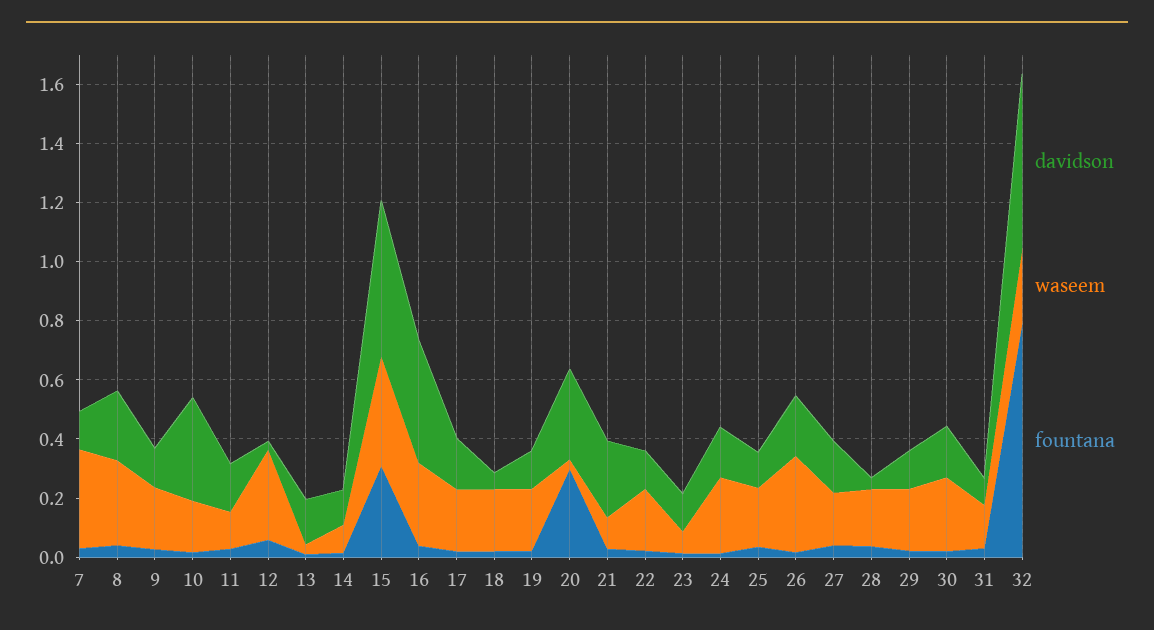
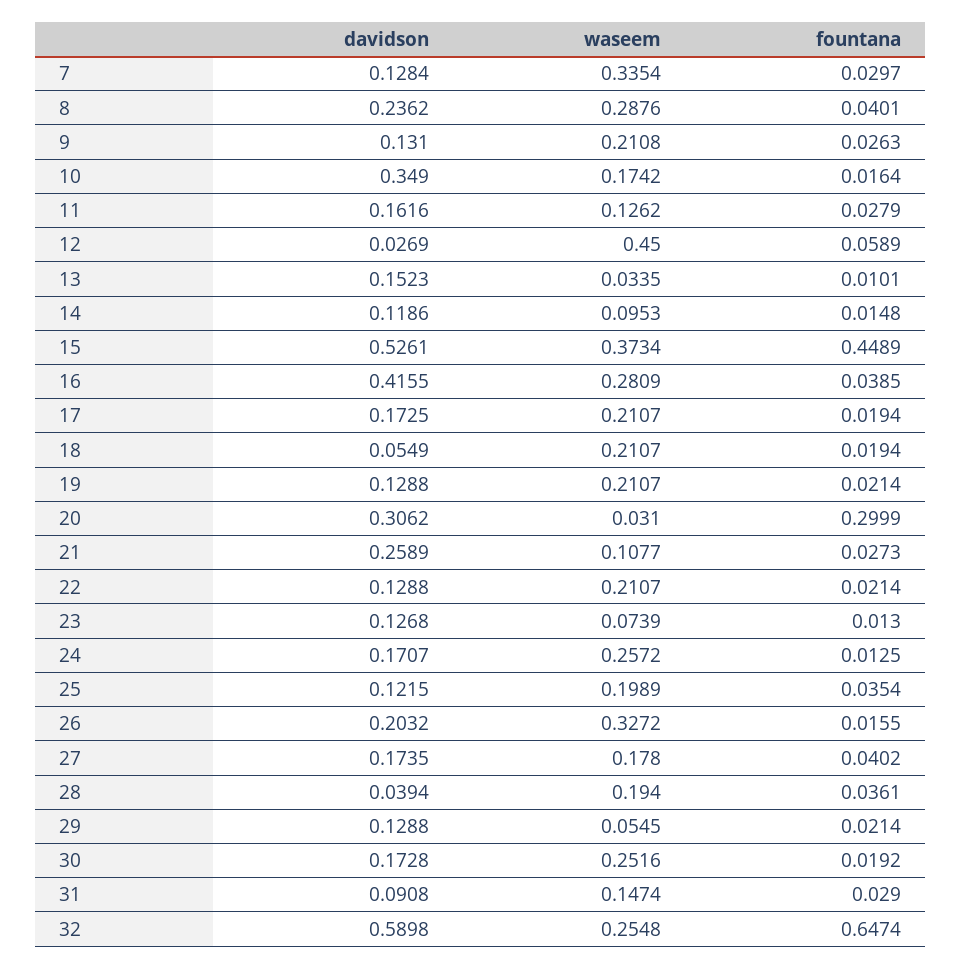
waseem, 12: 0.3 -> 0.45
fountana, 15: 0.3 -> 0.4489
waseem, 29: 0.2 -> 0.0545
fountana, 32: 0.8 -> 0.6474

